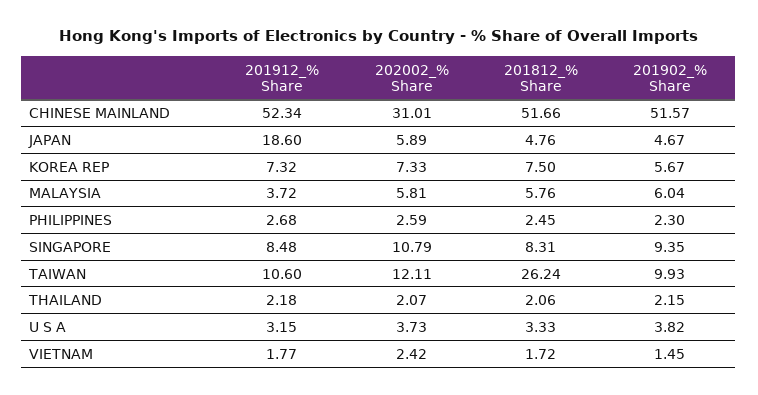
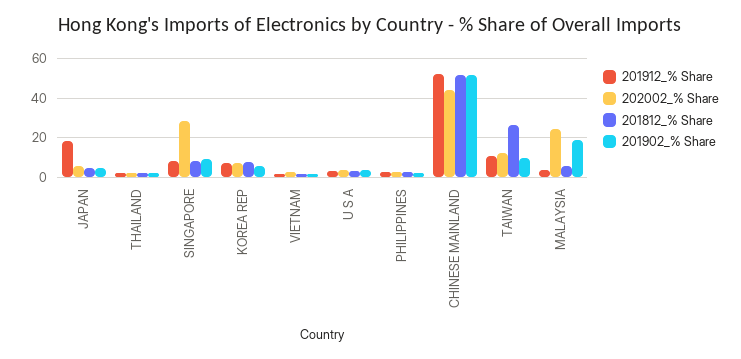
202002_% Share, CHINESE MAINLAND: 31.01 -> 45
202002_% Share, MALAYSIA: 5.81 -> 25
201902_% Share, MALAYSIA: 6.04 -> 20
202002_% Share, SINGAPORE: 10.79 -> 30

